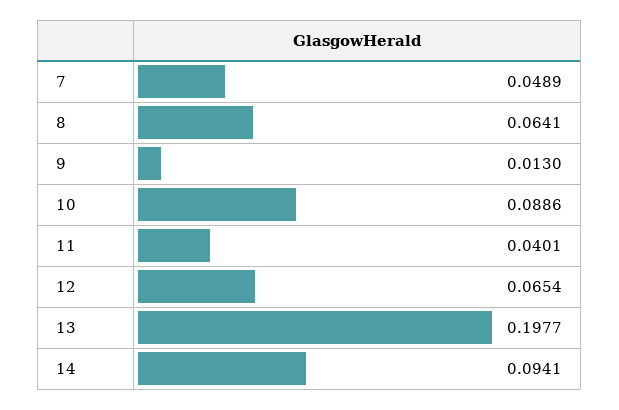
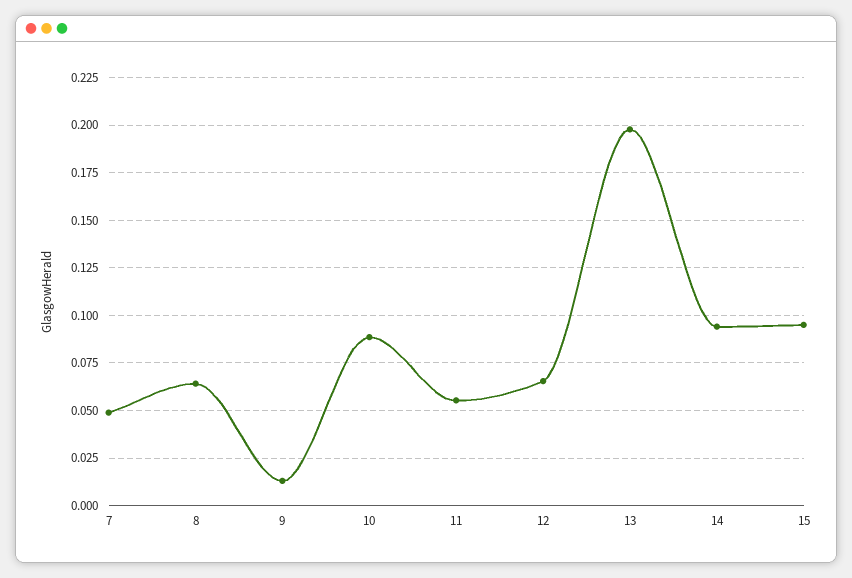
11: 0.0401 -> 0.055
15: none -> 0.095

